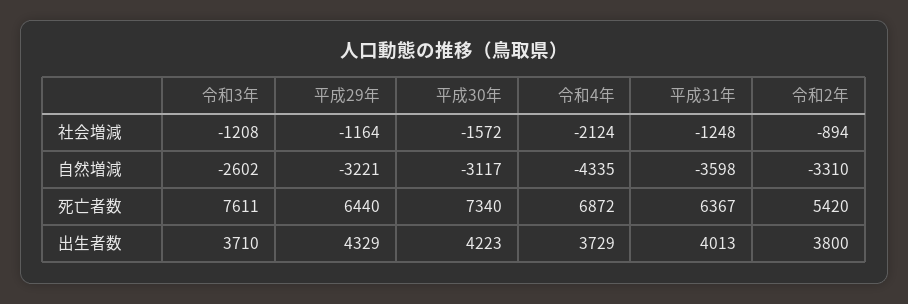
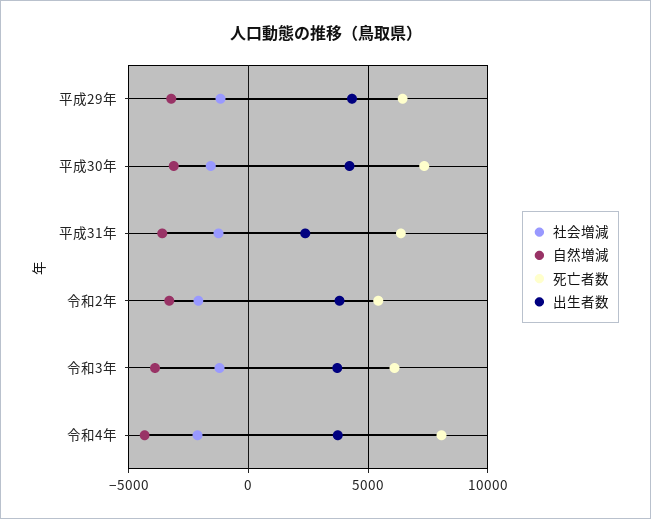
社会増減, 令和2年: -894 -> -2000
自然増減, 令和3年: -2602 -> -4000
死亡者数, 令和3年: 7611 -> 6000
死亡者数, 令和4年: 6872 -> 8000
出生者数, 平成31年: 4013 -> 2500

